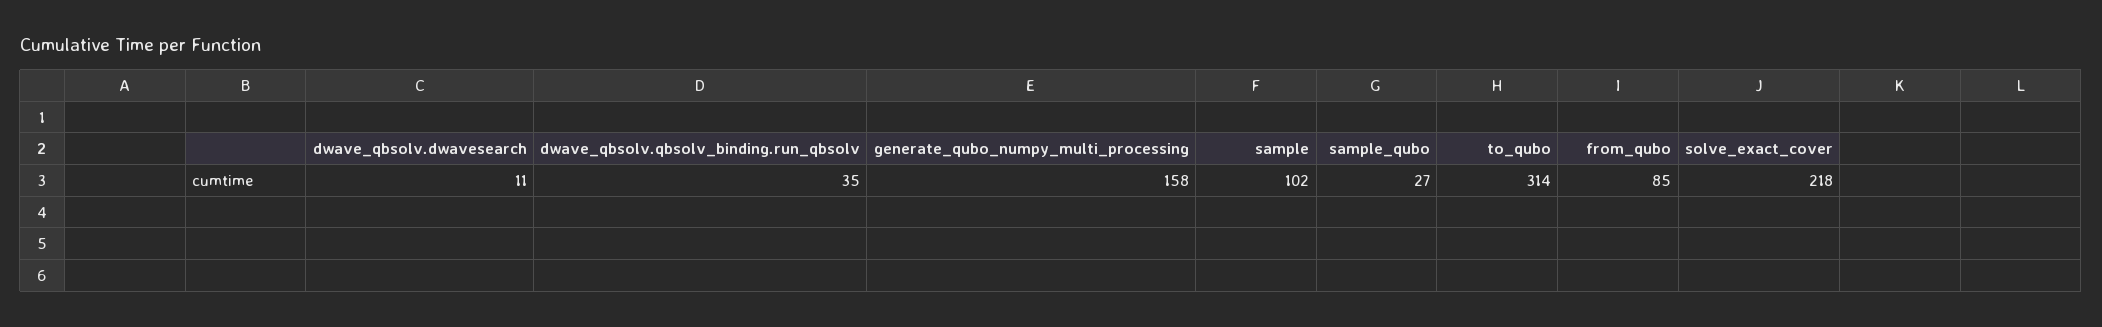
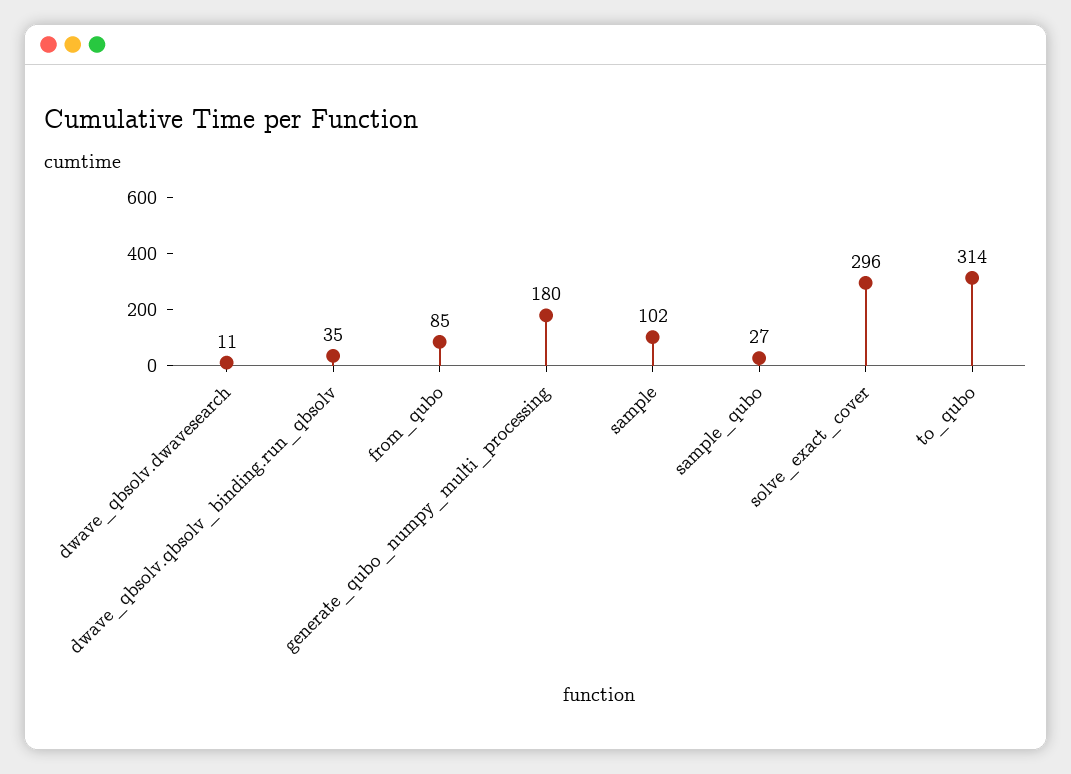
generate_qubo_numpy_multi_processing: 158 -> 180
solve_exact_cover: 218 -> 296

